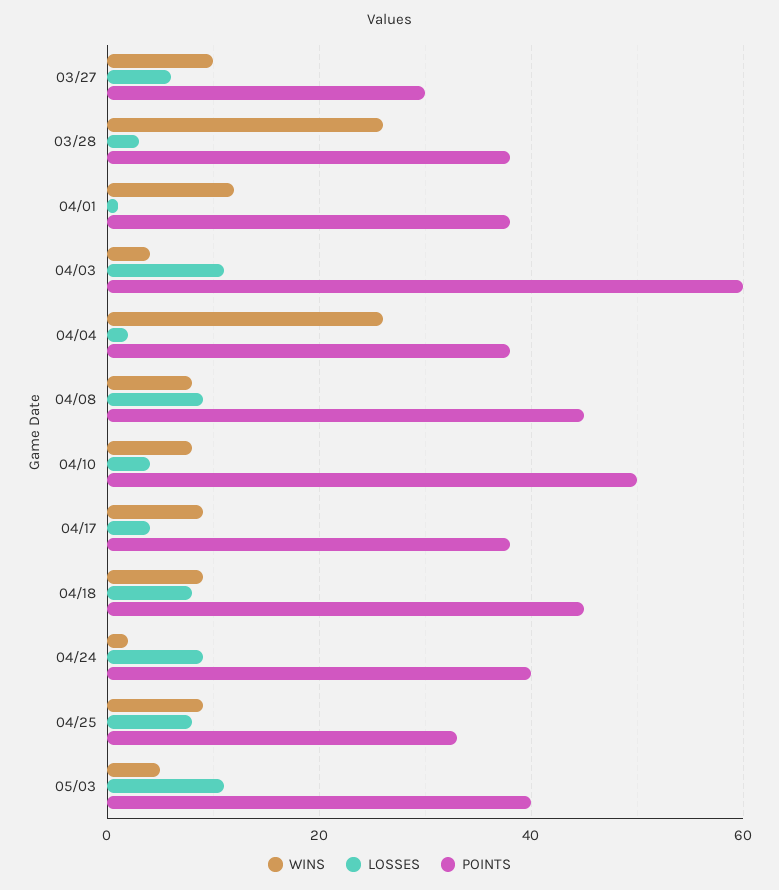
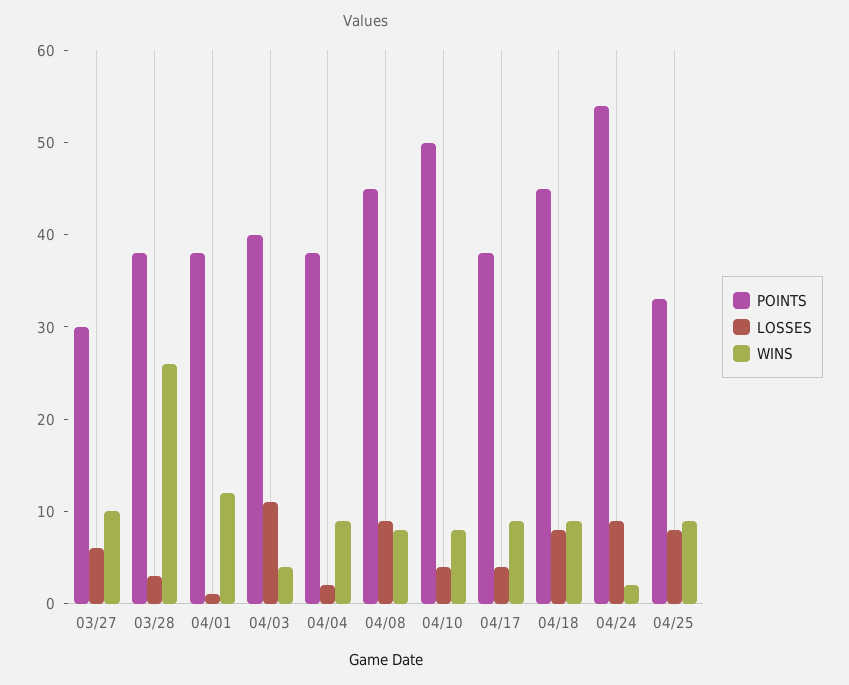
POINTS, 04/03: 60 -> 40
WINS, 04/04: 25 -> 9
POINTS, 04/24: 40 -> 54
WINS, 05/03: 5 -> none
LOSSES, 05/03: 10 -> none
POINTS, 05/03: 40 -> none

